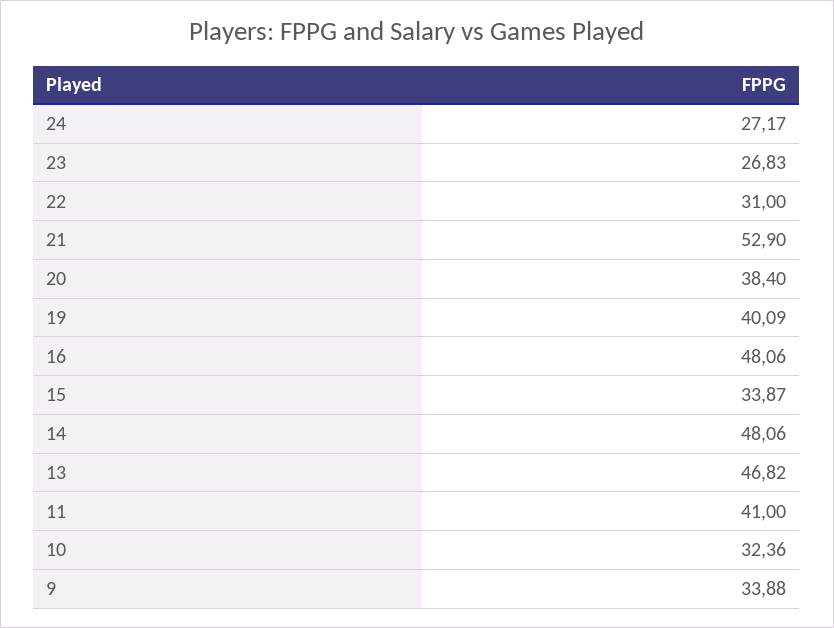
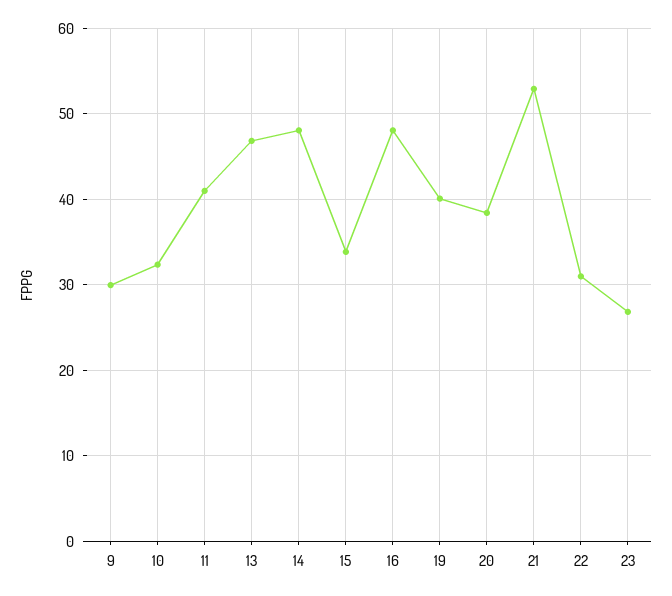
24: 27.17 -> none
9: 33.88 -> 30

